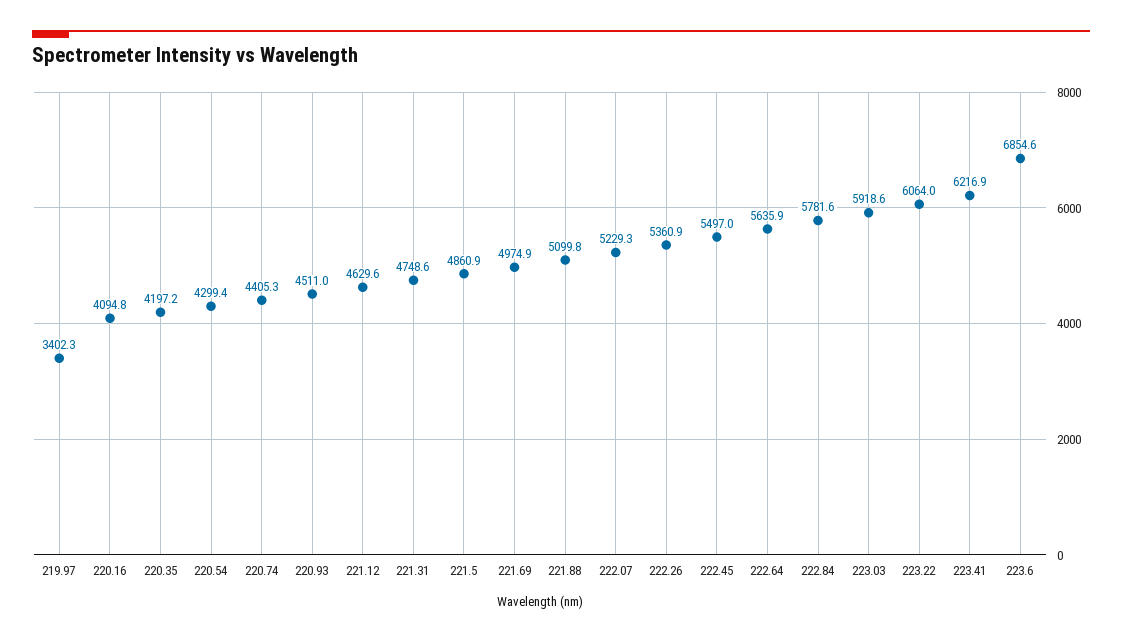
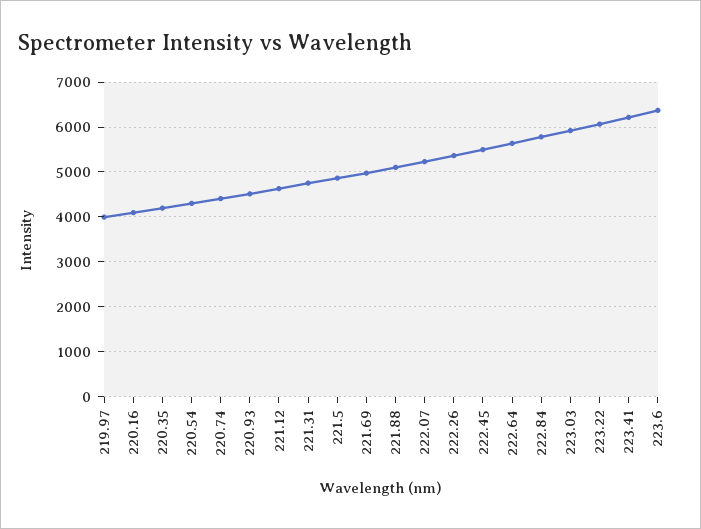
219.97: 3402.3 -> 4000
223.6: 6854.6 -> 6400

